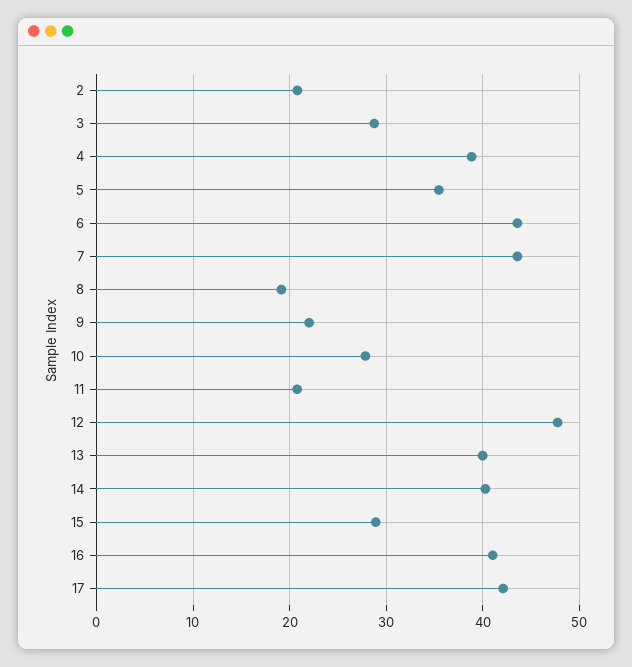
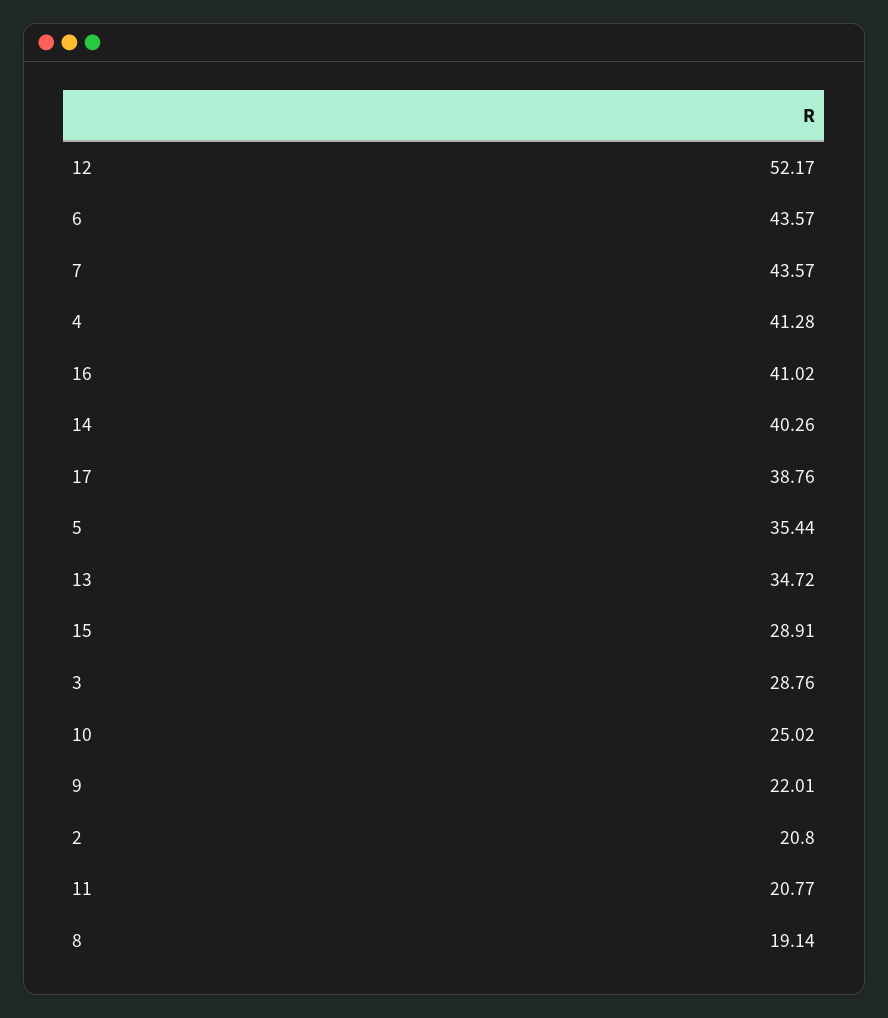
4: 39 -> 41.28
10: 28 -> 25.02
12: 48 -> 52.17
13: 40 -> 34.72
17: 42 -> 38.76

